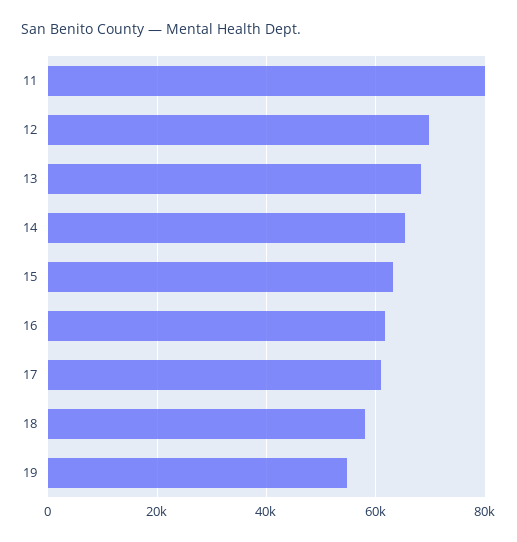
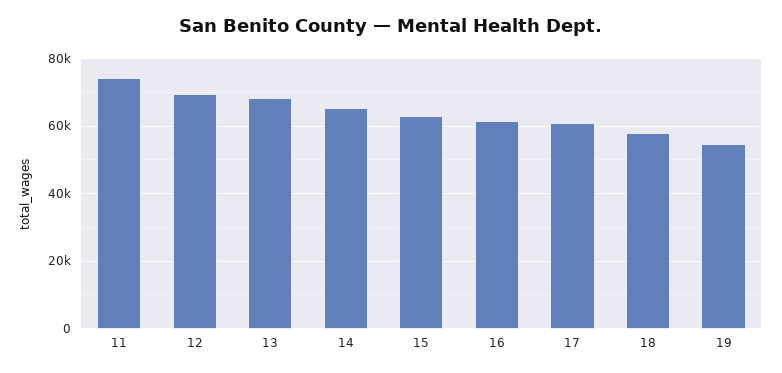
11: 80000 -> 74000

